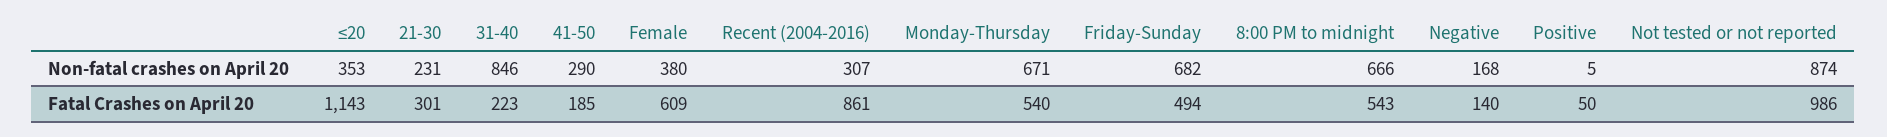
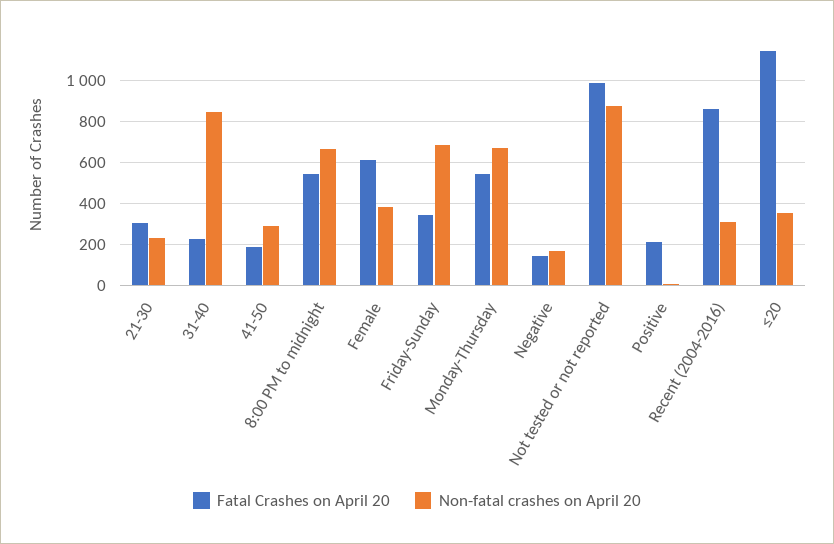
Fatal Crashes on April 20, Friday-Sunday: 494 -> 350
Fatal Crashes on April 20, Positive: 50 -> 200

